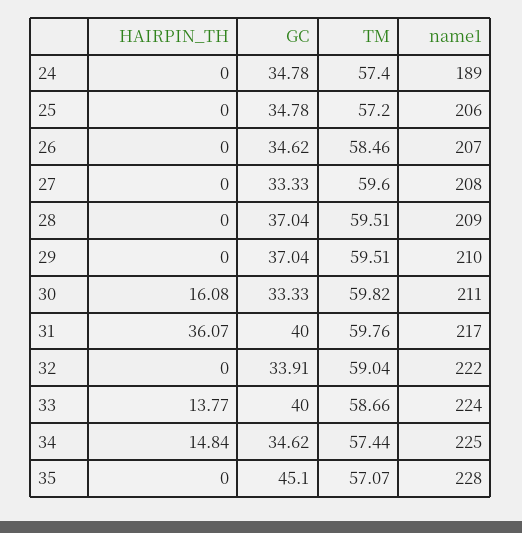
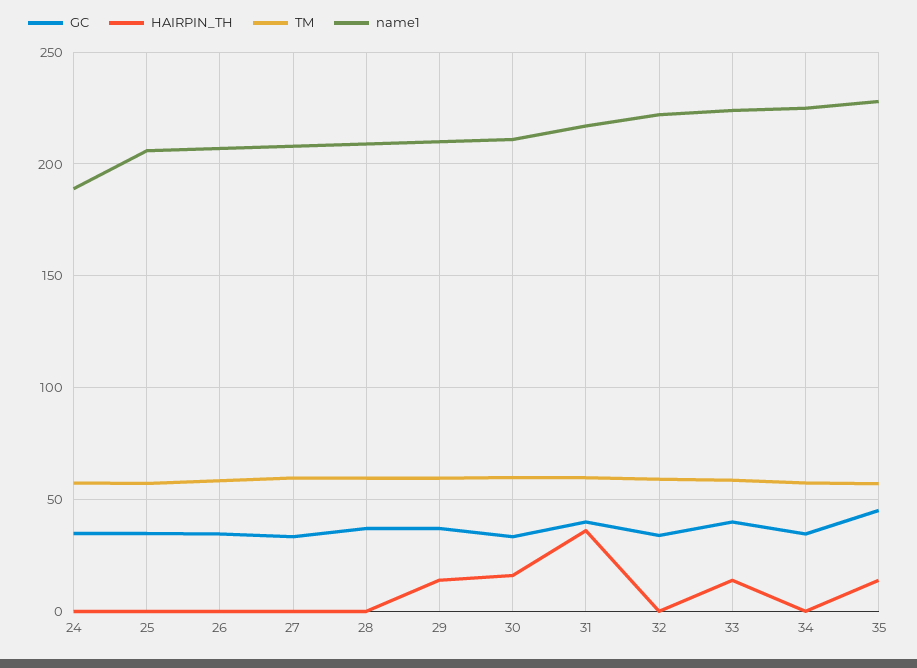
HAIRPIN_TH, 29: 0 -> 15
HAIRPIN_TH, 34: 14.84 -> 0
HAIRPIN_TH, 35: 0 -> 15

